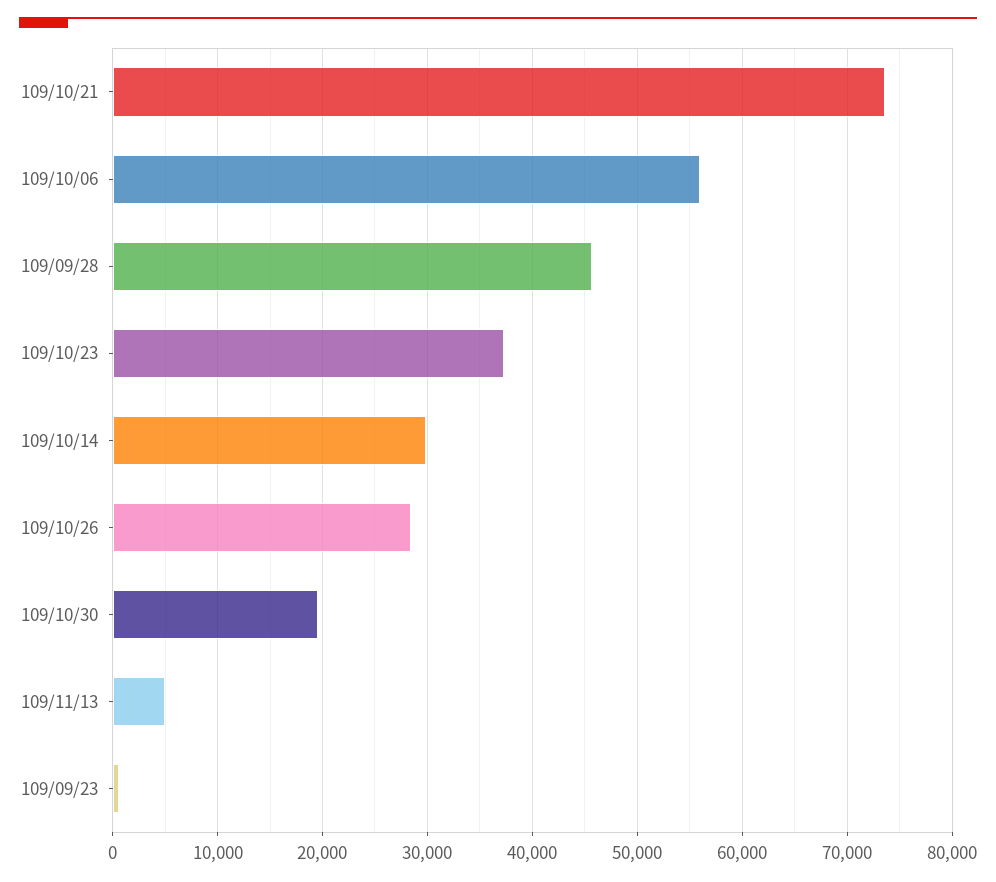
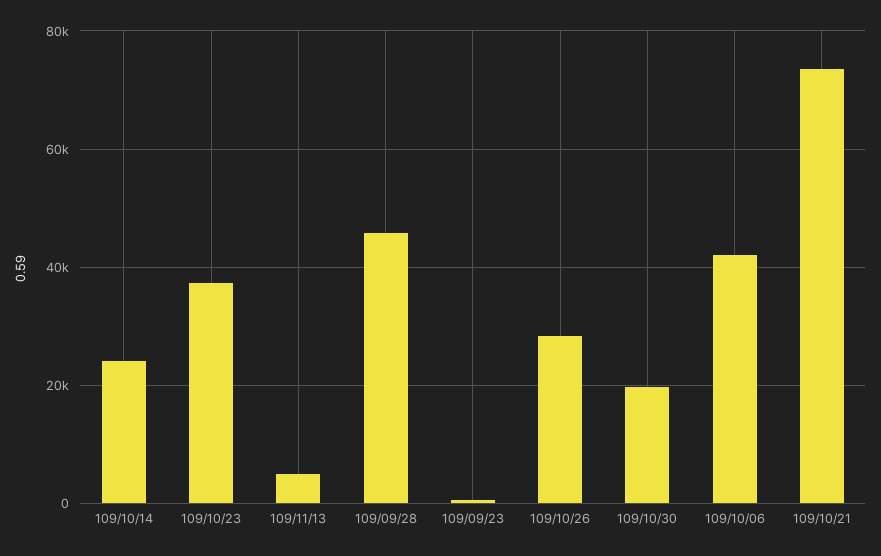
109/10/06: 56000 -> 42000
109/10/14: 30000 -> 24000

